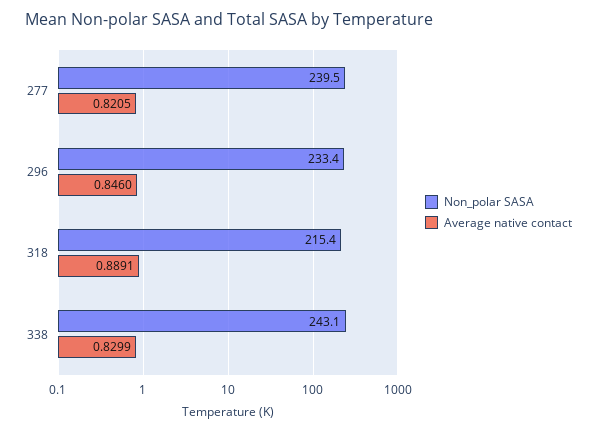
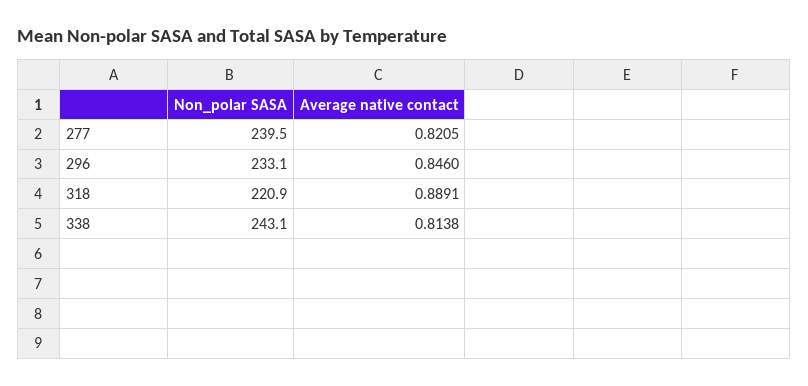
Non_polar SASA, 296: 233.4 -> 233.1
Non_polar SASA, 318: 215.4 -> 220.9
Average native contact, 338: 0.8299 -> 0.8138

